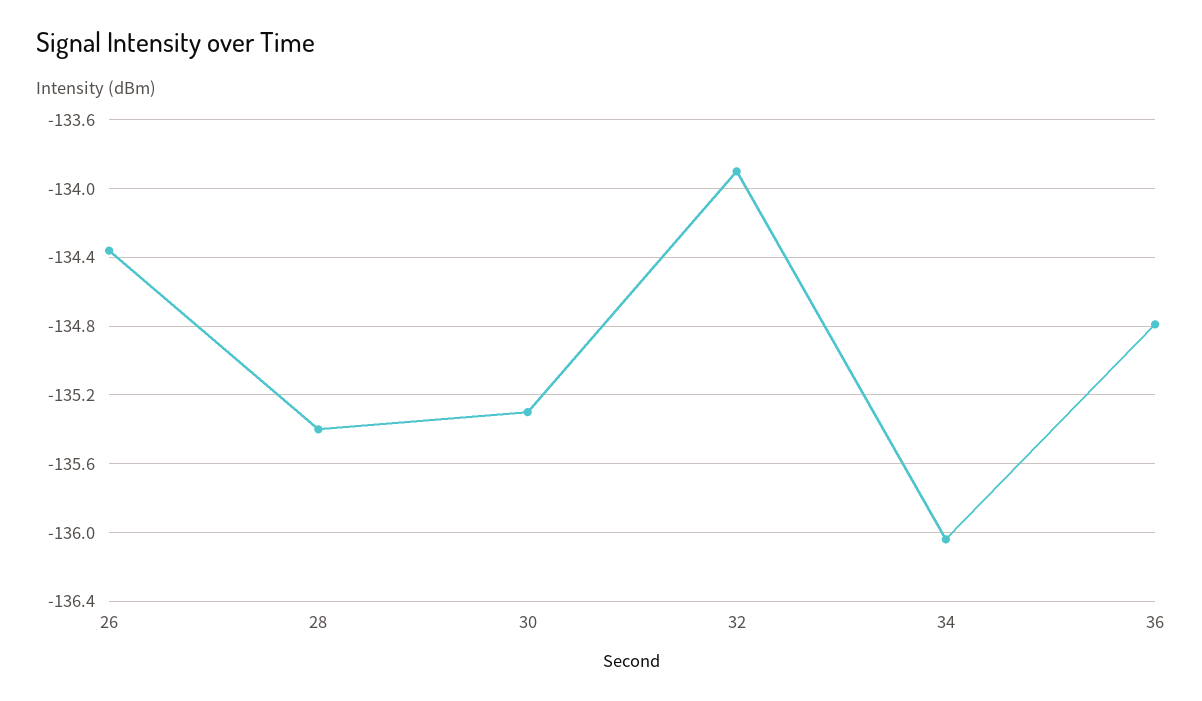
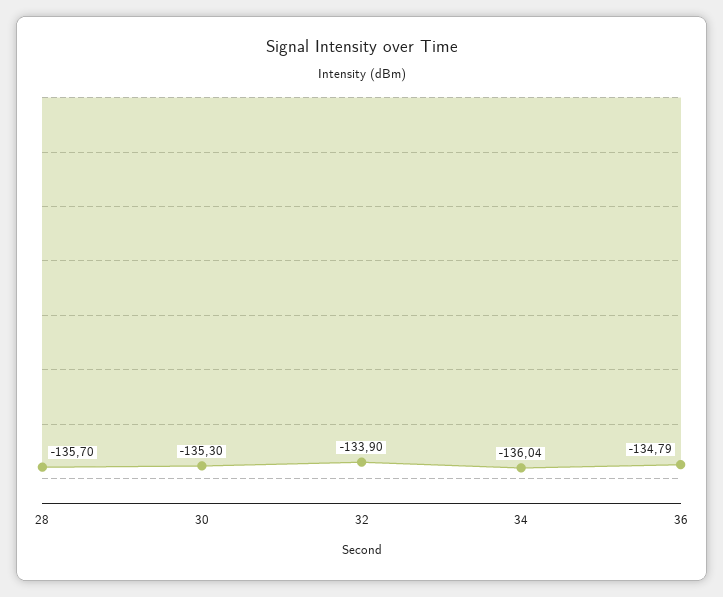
26: -134.35 -> none
28: -135.4 -> -135.7

